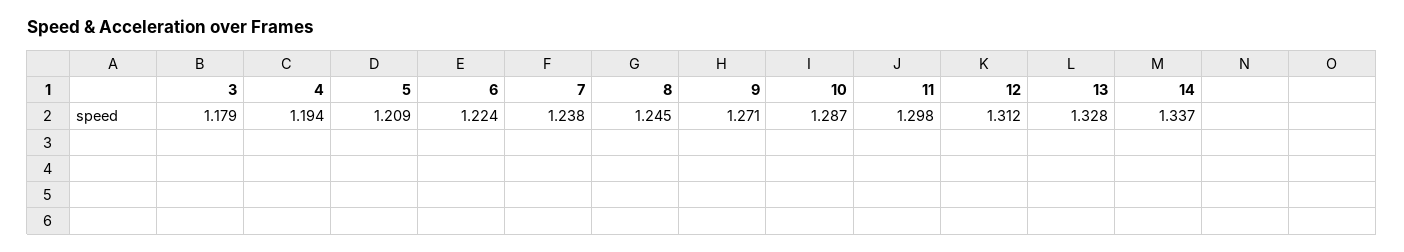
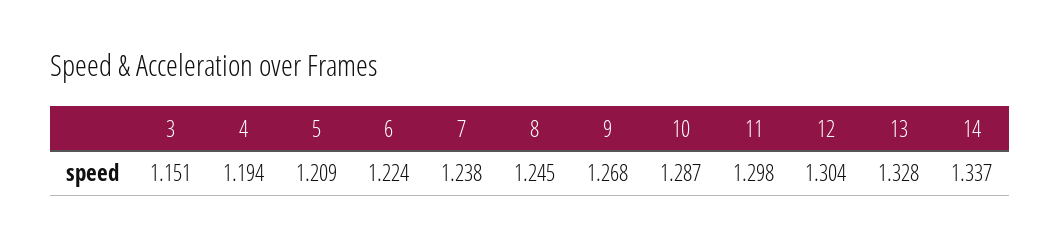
3: 1.179 -> 1.151
9: 1.271 -> 1.268
12: 1.312 -> 1.304

